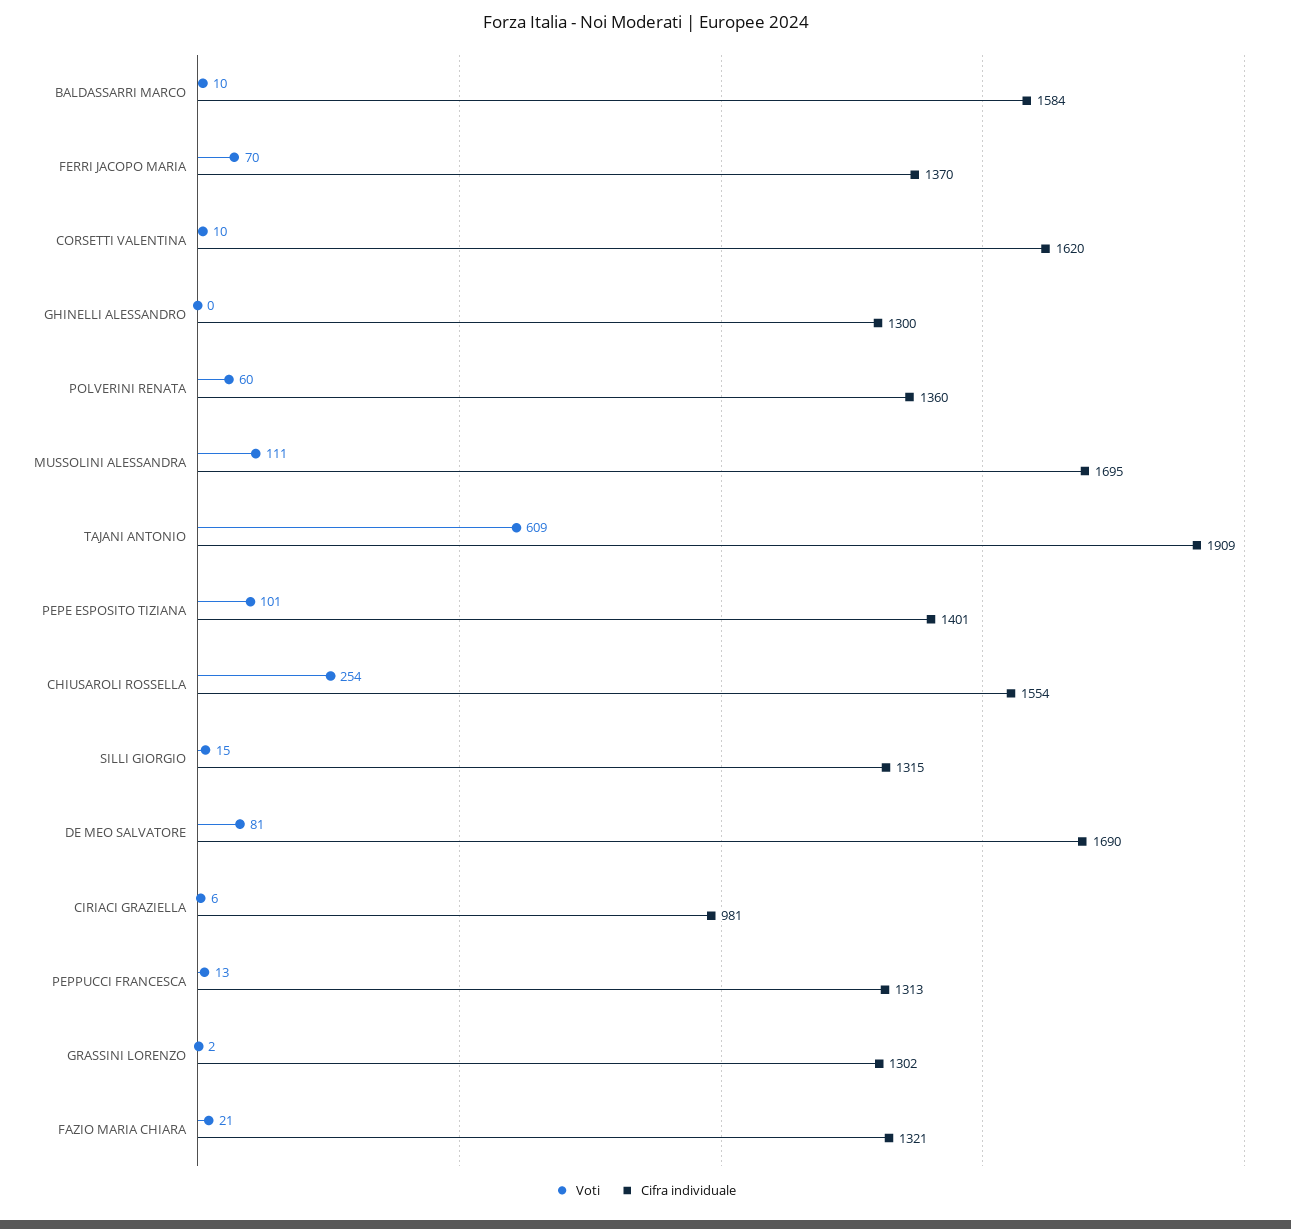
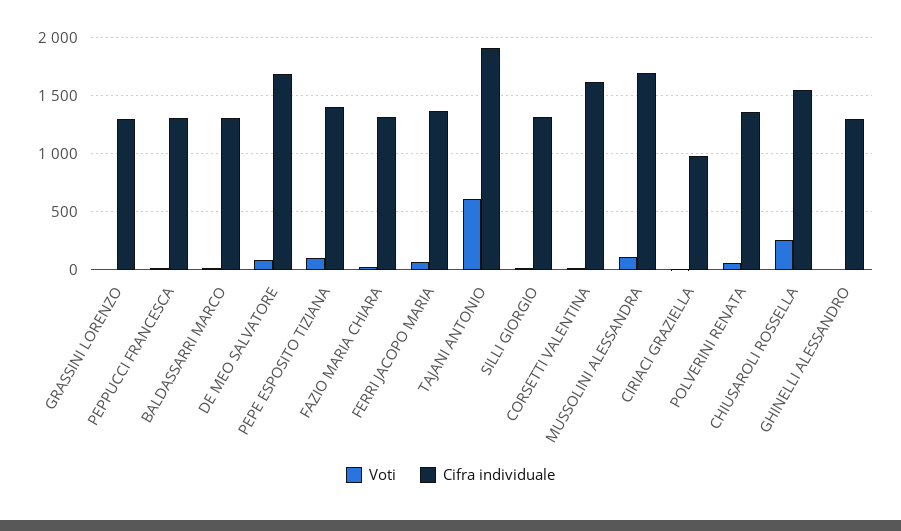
Cifra individuale, BALDASSARRI MARCO: 1584 -> 1300

